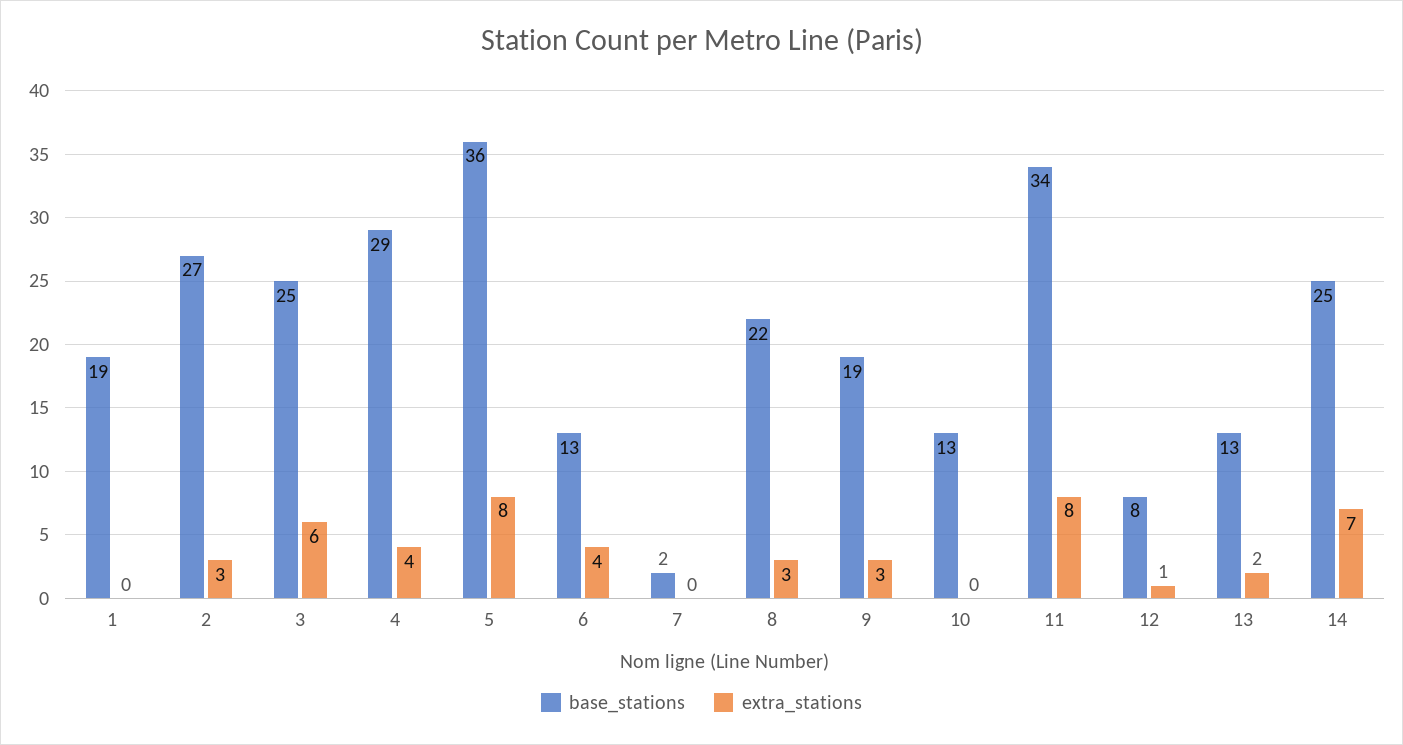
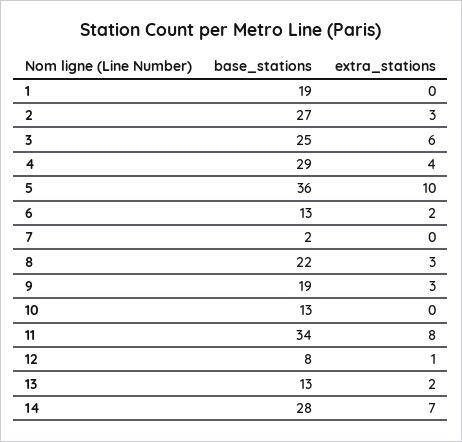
extra_stations, 5: 8 -> 10
extra_stations, 6: 4 -> 2
base_stations, 14: 25 -> 28

